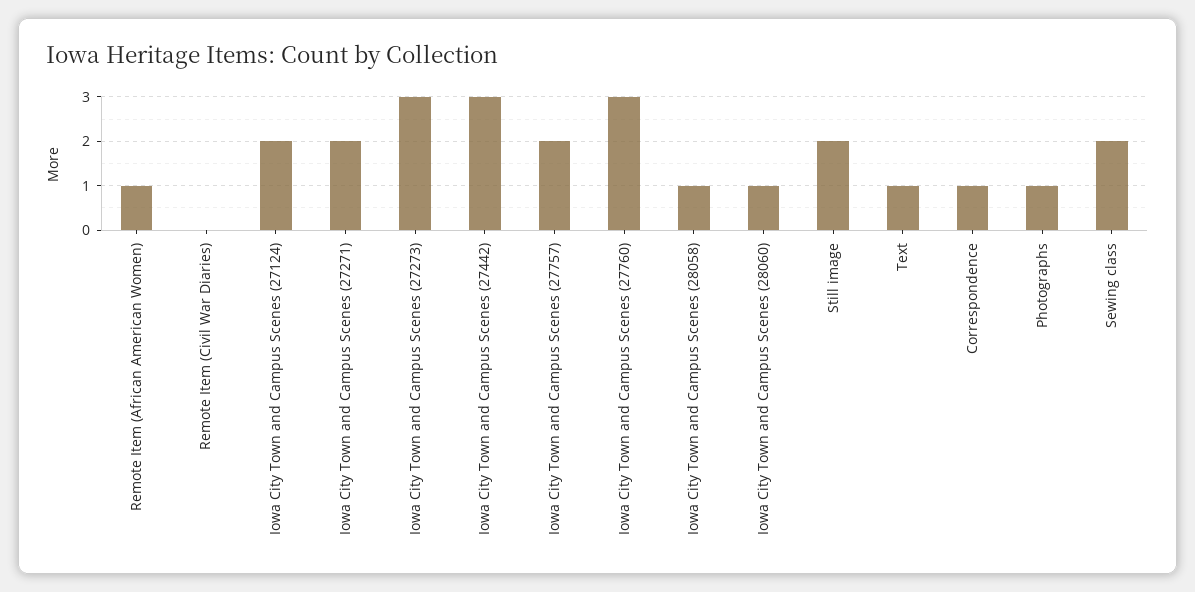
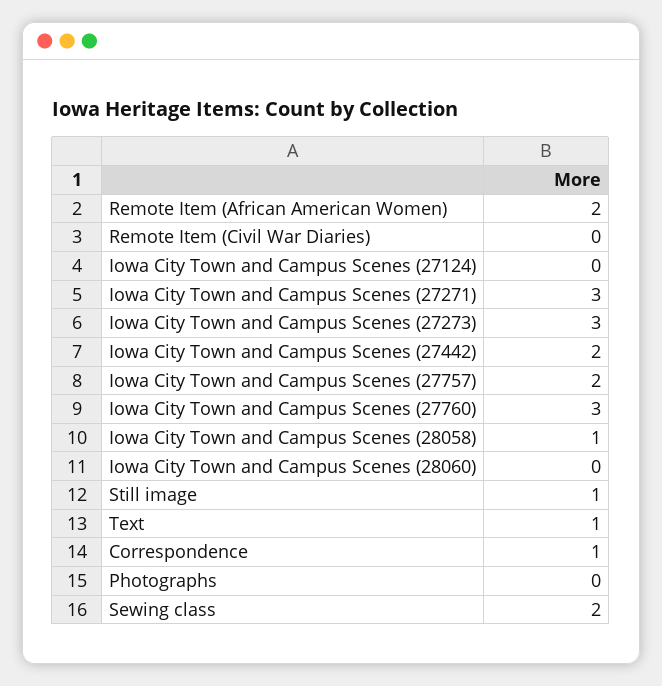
Remote Item (African American Women): 1 -> 2
Iowa City Town and Campus Scenes (27124): 2 -> 0
Iowa City Town and Campus Scenes (27271): 2 -> 3
Iowa City Town and Campus Scenes (27442): 3 -> 2
Iowa City Town and Campus Scenes (28060): 1 -> 0
Still image: 2 -> 1
Photographs: 1 -> 0

